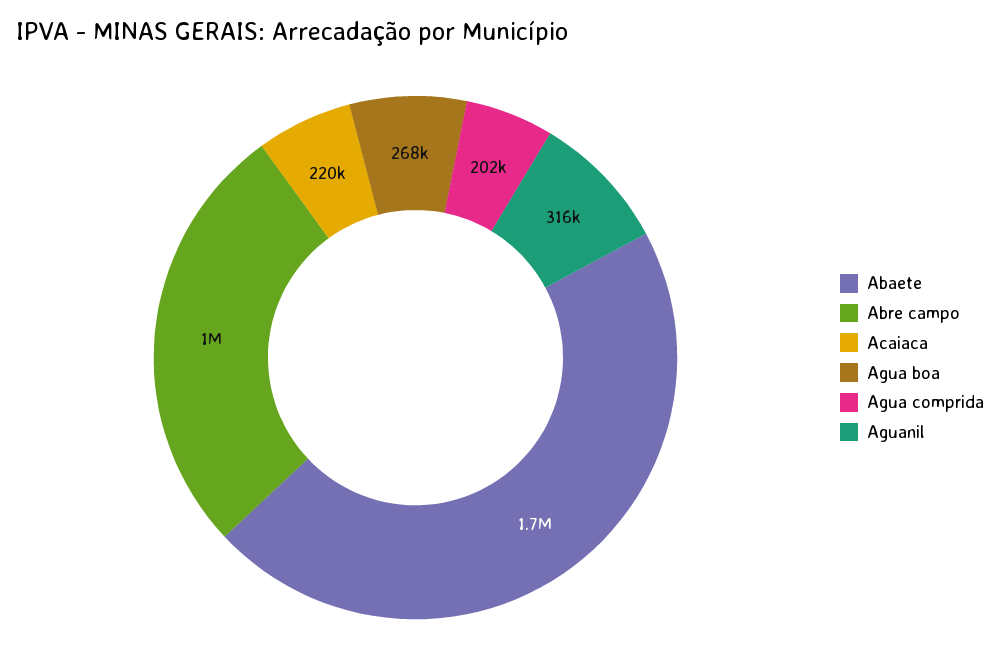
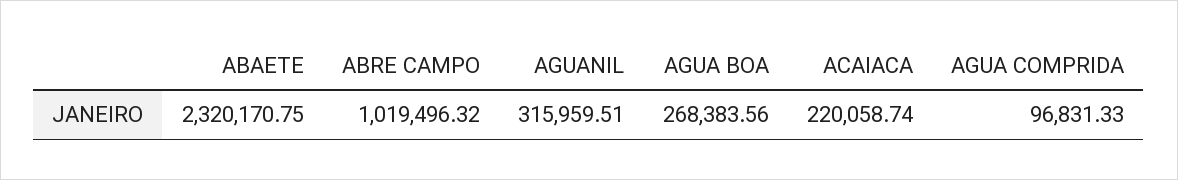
Abaete: 1700000 -> 2320170.75
Agua comprida: 202000 -> 96831.33

